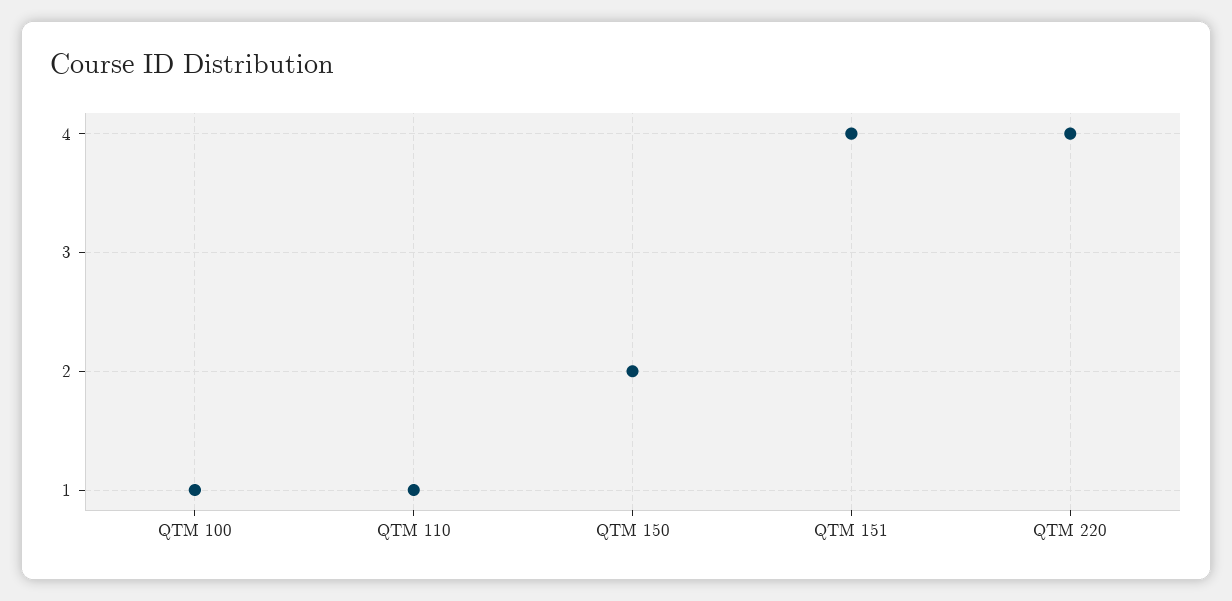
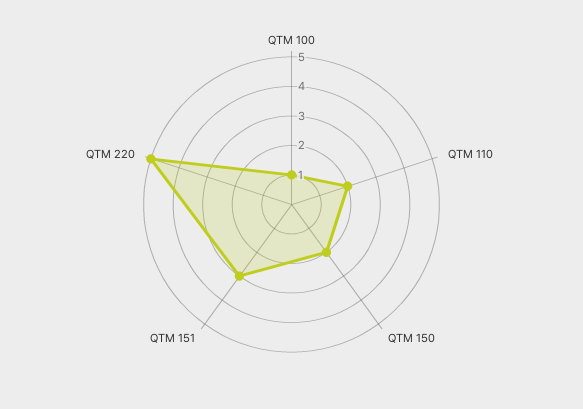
QTM 110: 1 -> 2
QTM 151: 4 -> 3
QTM 220: 4 -> 5

